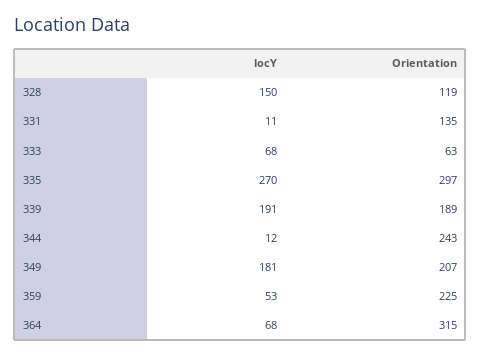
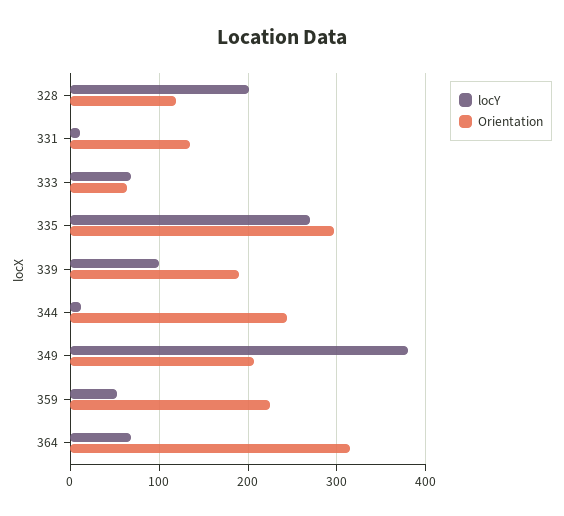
locY, 328: 150 -> 200
locY, 339: 191 -> 100
locY, 349: 181 -> 380

